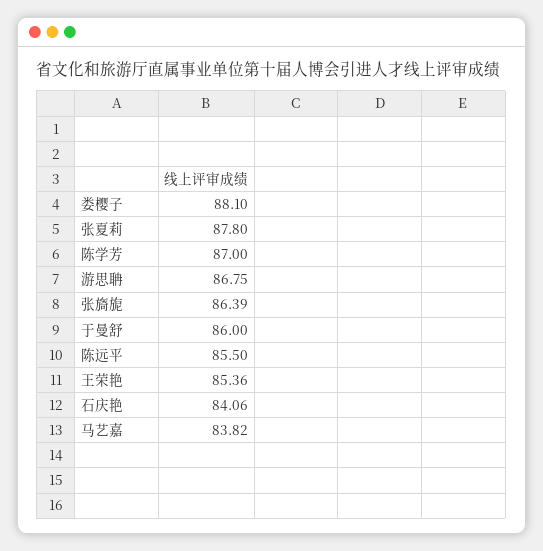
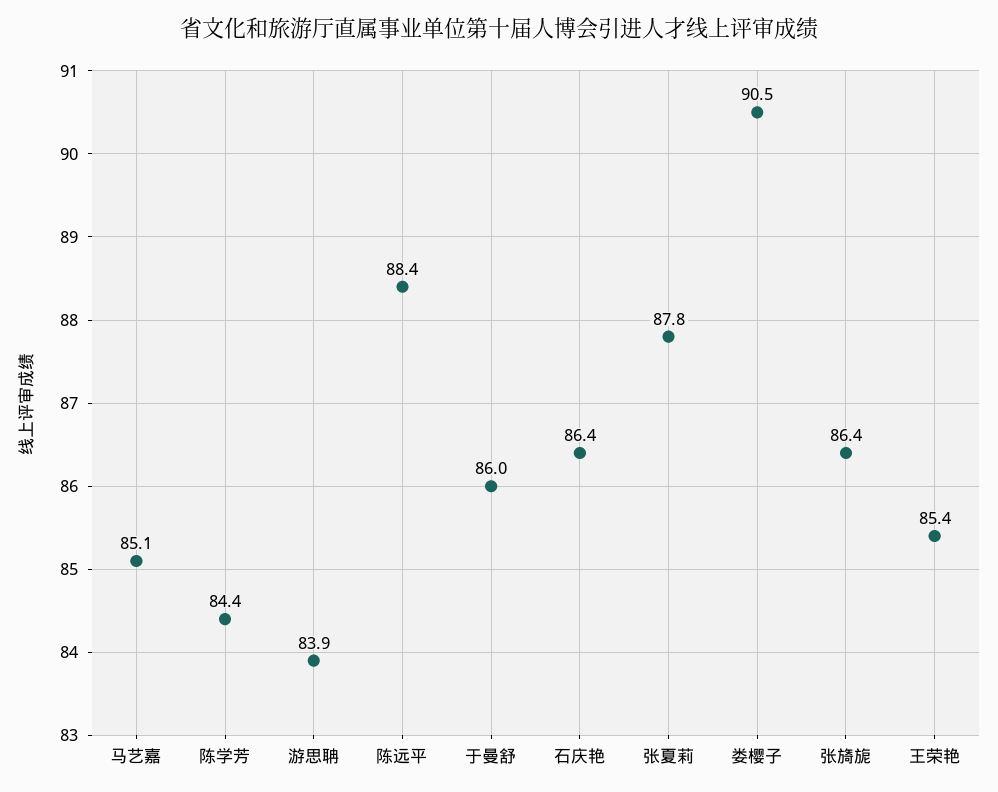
娄樱子: 88.1 -> 90.5
陈学芳: 87 -> 84.4
游思聃: 86.75 -> 83.9
陈远平: 85.5 -> 88.4
石庆艳: 84.06 -> 86.4
马艺嘉: 83.82 -> 85.1

